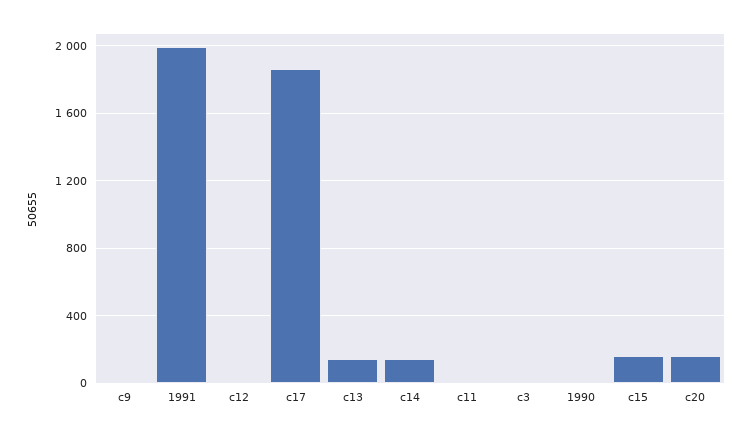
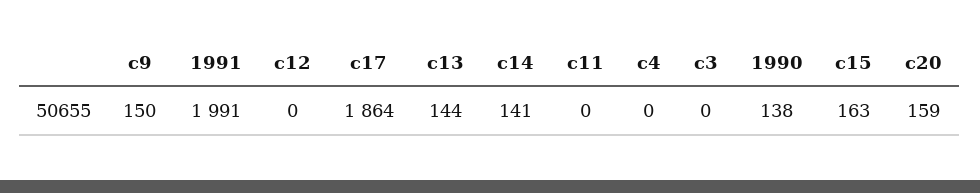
c9: 0 -> 150
1990: 0 -> 138
c4: none -> 0

